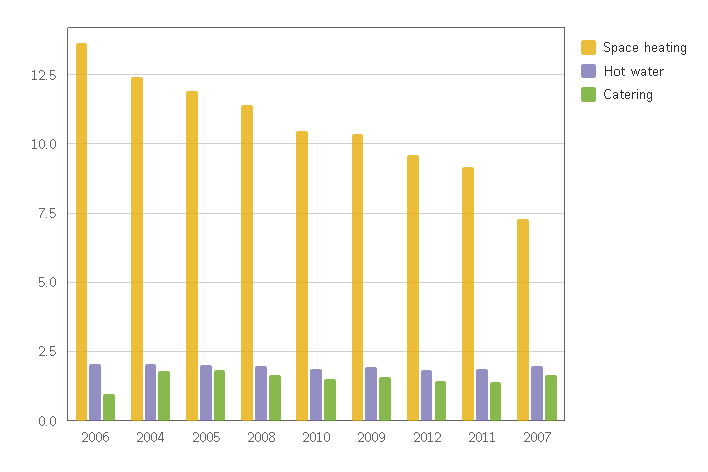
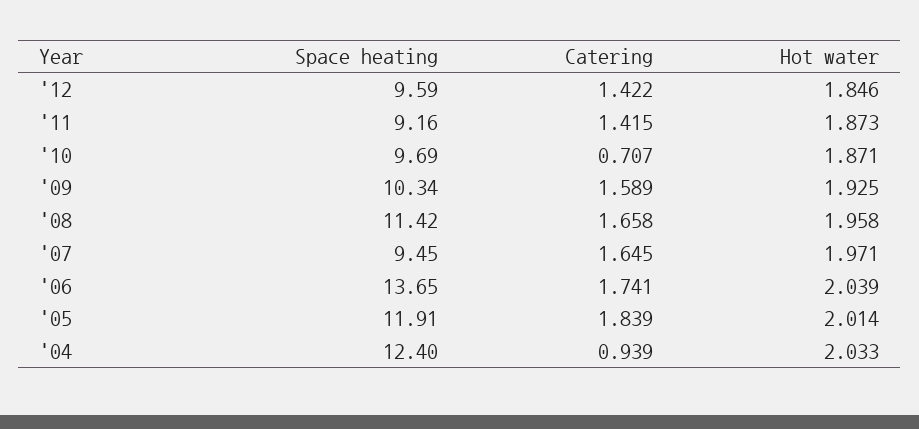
Catering, 2006: 1 -> 1.741
Catering, 2004: 1.75 -> 0.939
Space heating, 2010: 10.5 -> 9.69
Catering, 2010: 1.5 -> 0.707
Space heating, 2007: 7.25 -> 9.45

